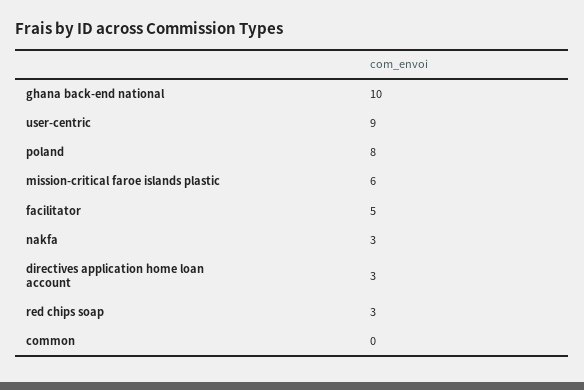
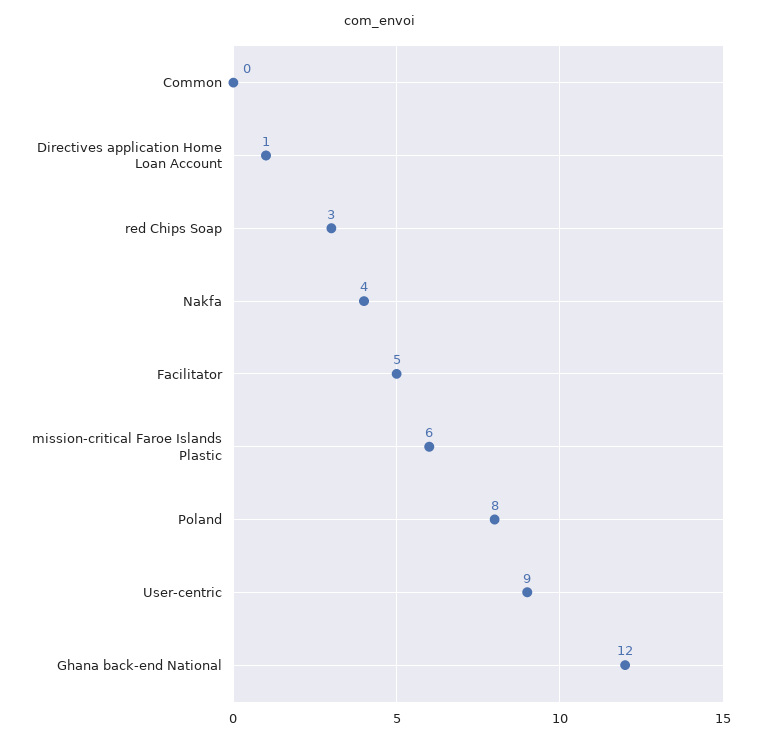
ghana back-end national: 10 -> 12
nakfa: 3 -> 4
directives application home loan account: 3 -> 1

